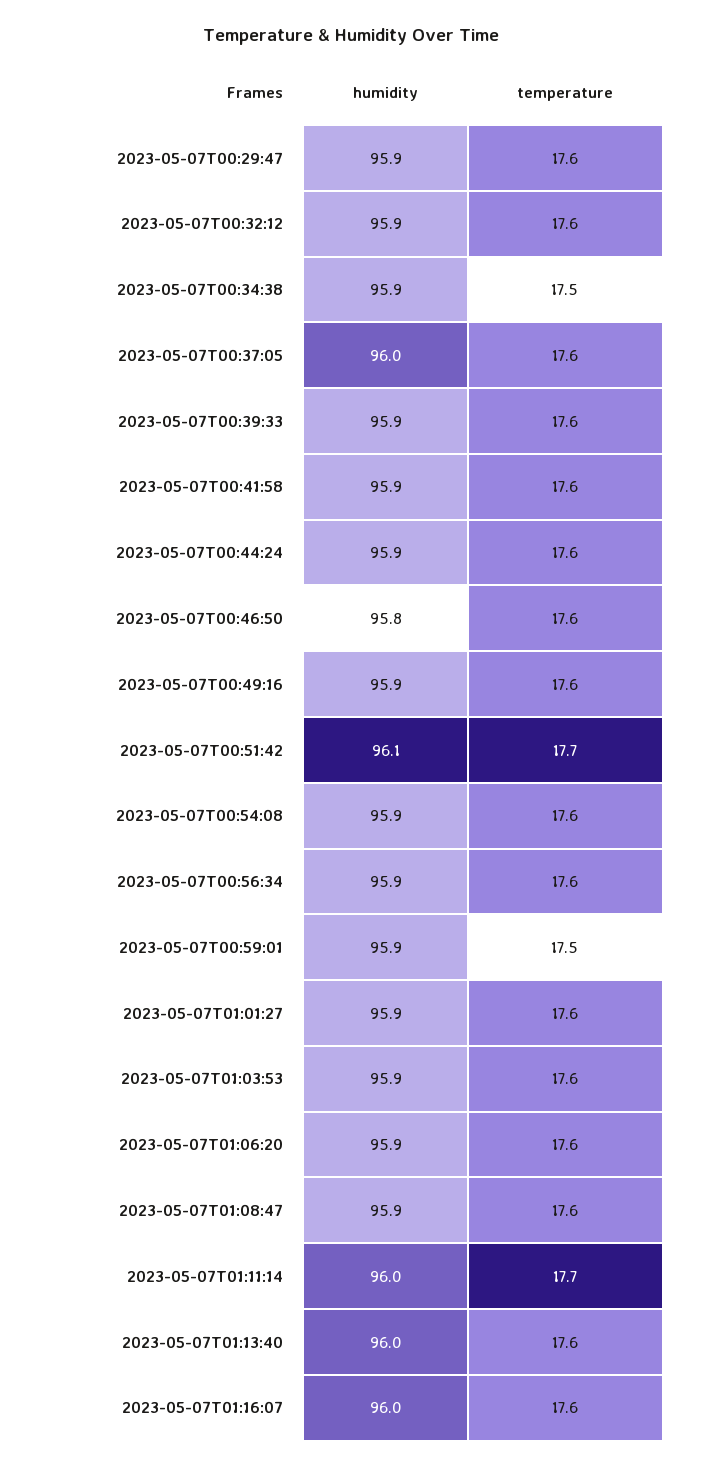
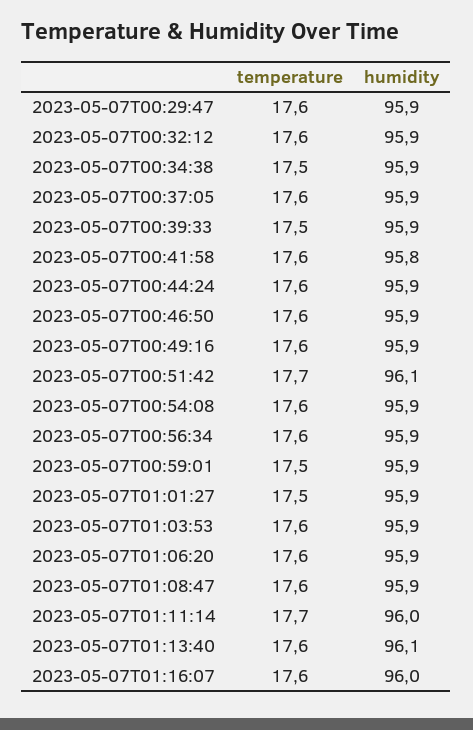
humidity, 2023-05-07T00:37:05: 96 -> 95.9
temperature, 2023-05-07T00:39:33: 17.6 -> 17.5
humidity, 2023-05-07T00:41:58: 95.9 -> 95.8
humidity, 2023-05-07T00:46:50: 95.8 -> 95.9
temperature, 2023-05-07T01:01:27: 17.6 -> 17.5
humidity, 2023-05-07T01:13:40: 96 -> 96.1

